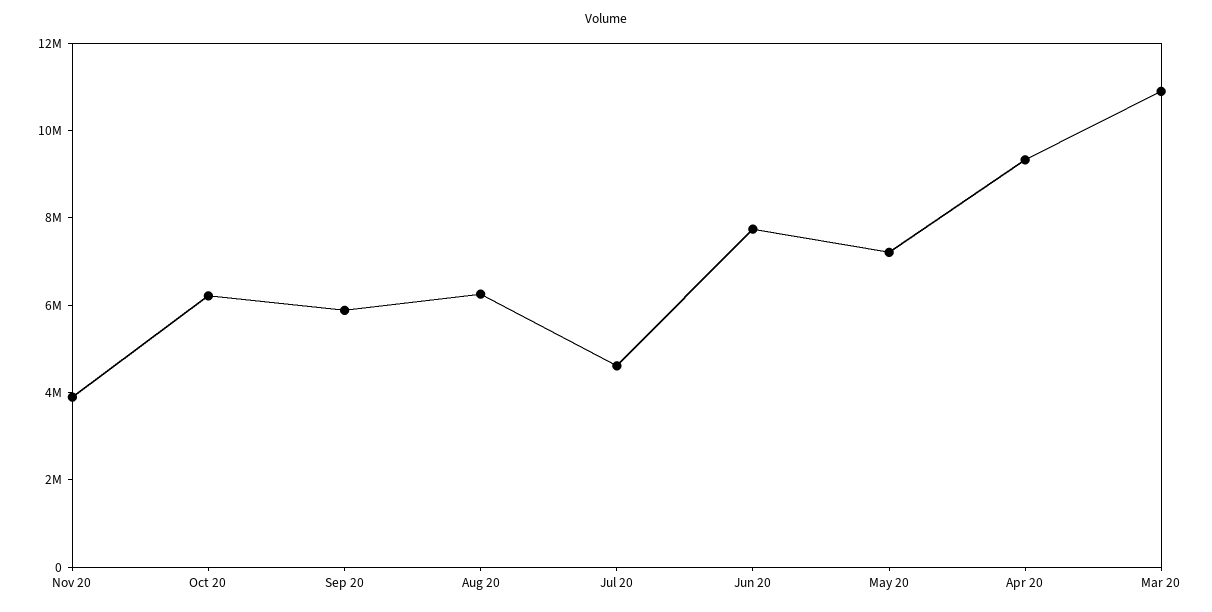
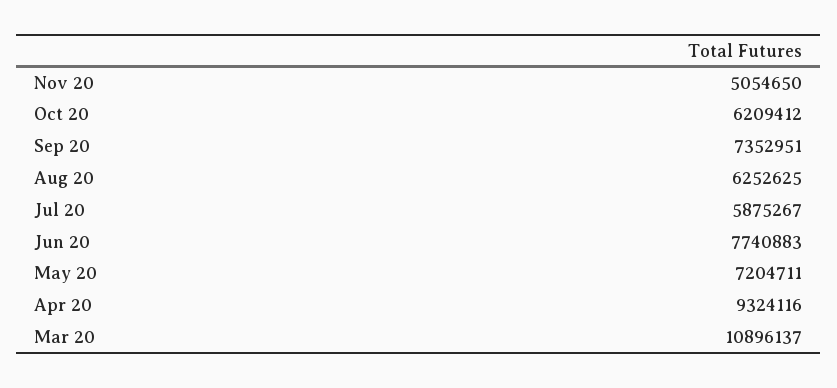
Nov 20: 4000000 -> 5054650
Sep 20: 6000000 -> 7352951
Jul 20: 4500000 -> 5875267

